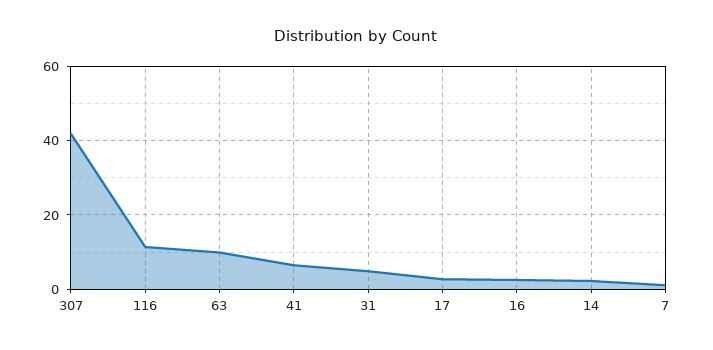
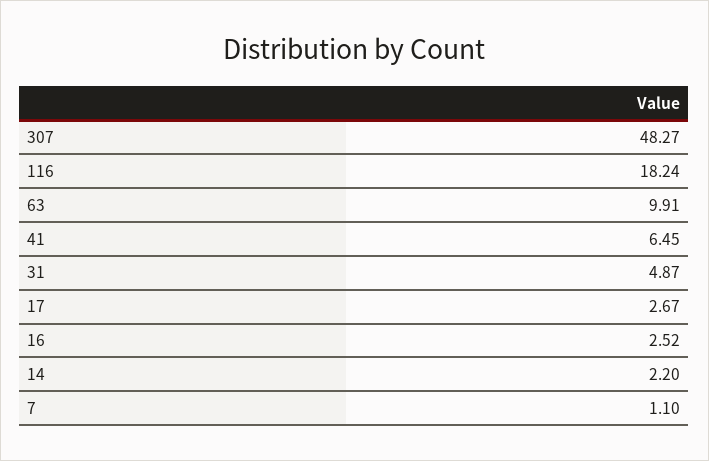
307: 42 -> 48.27
116: 12 -> 18.24

